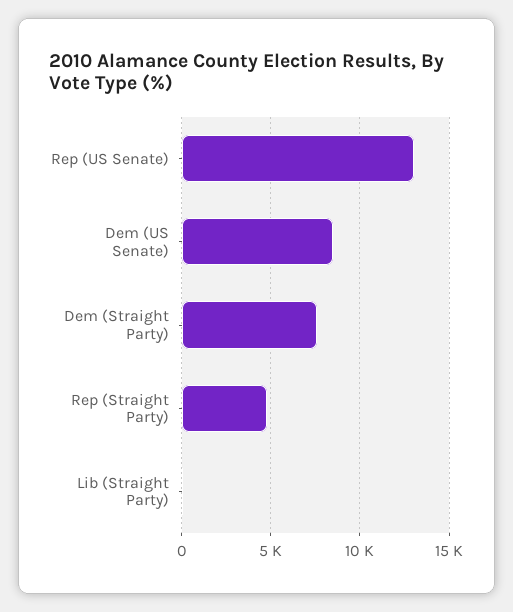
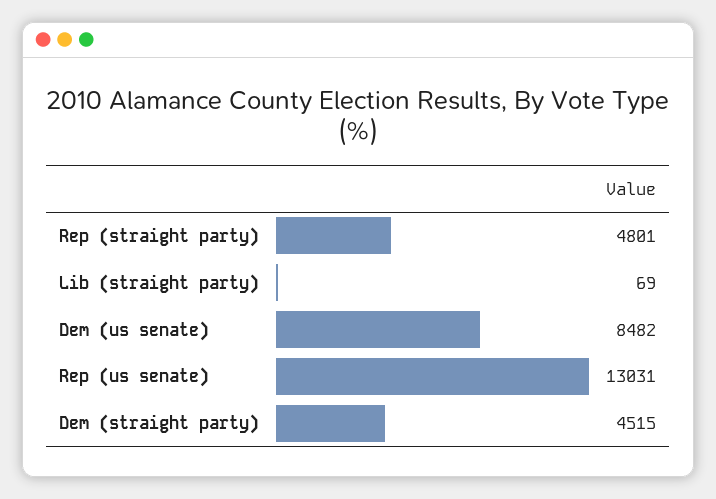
Dem (Straight Party): 7500 -> 4515

